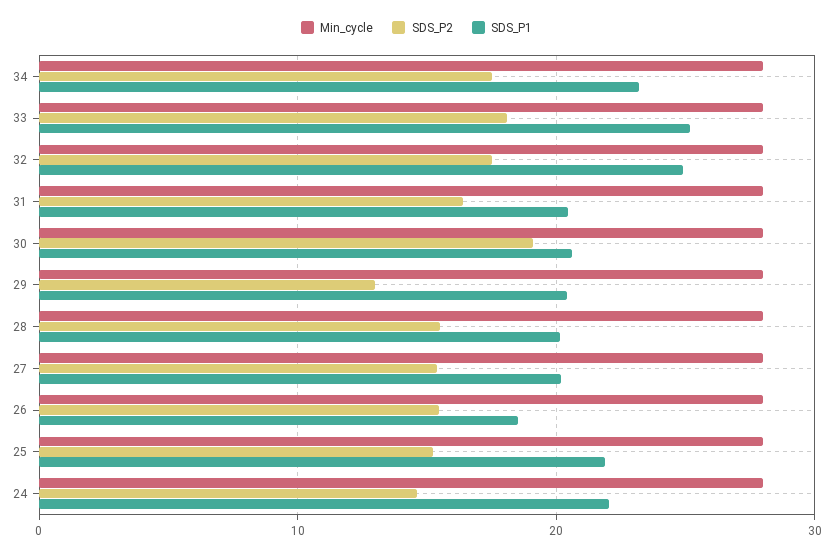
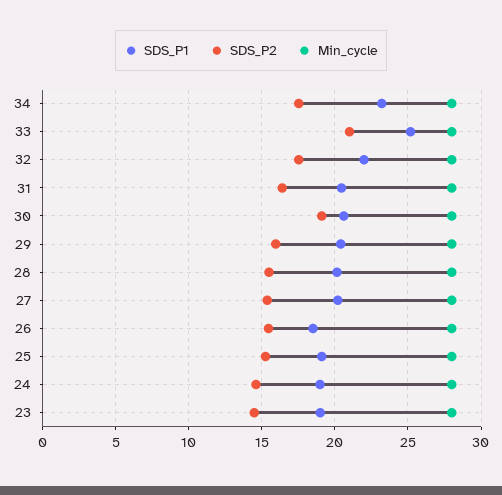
SDS_P2, 33: 18 -> 21
SDS_P1, 32: 25 -> 22
SDS_P2, 29: 13 -> 16
SDS_P1, 25: 22 -> 19
SDS_P1, 24: 22 -> 19
SDS_P1, 23: none -> 19
SDS_P2, 23: none -> 14.5
Min_cycle, 23: none -> 28

